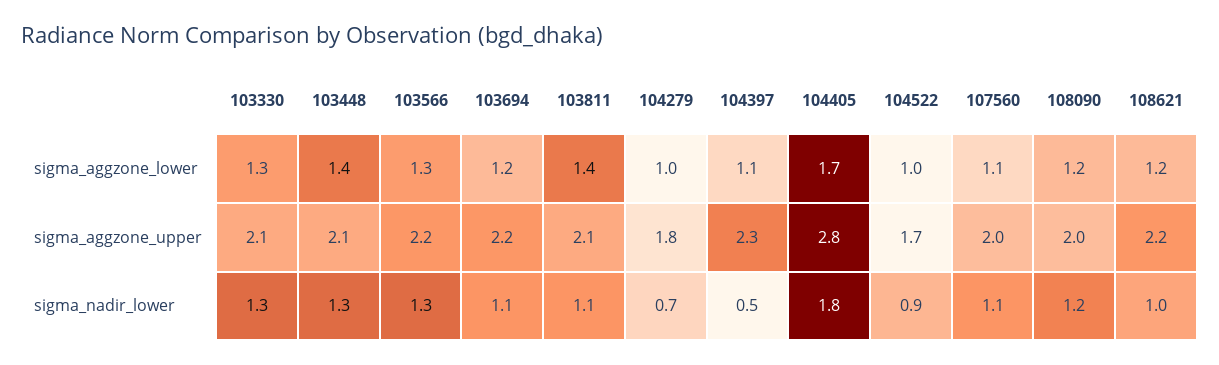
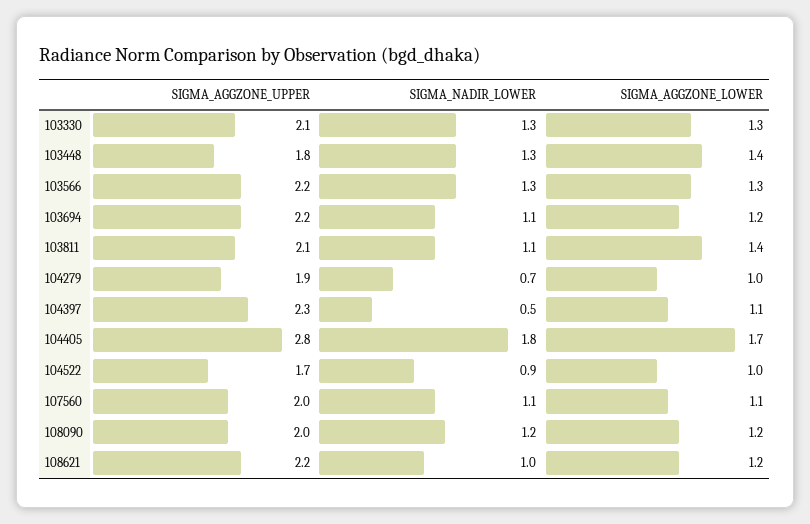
103448, sigma_aggzone_upper: 2.1 -> 1.8
104279, sigma_aggzone_upper: 1.8 -> 1.9

